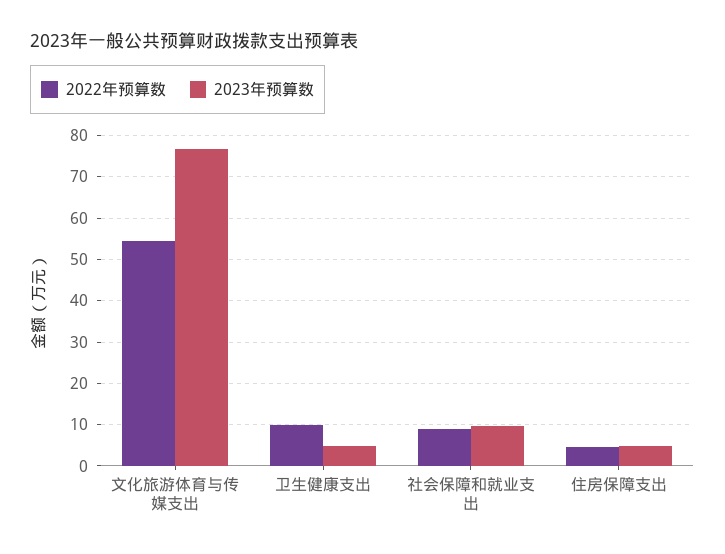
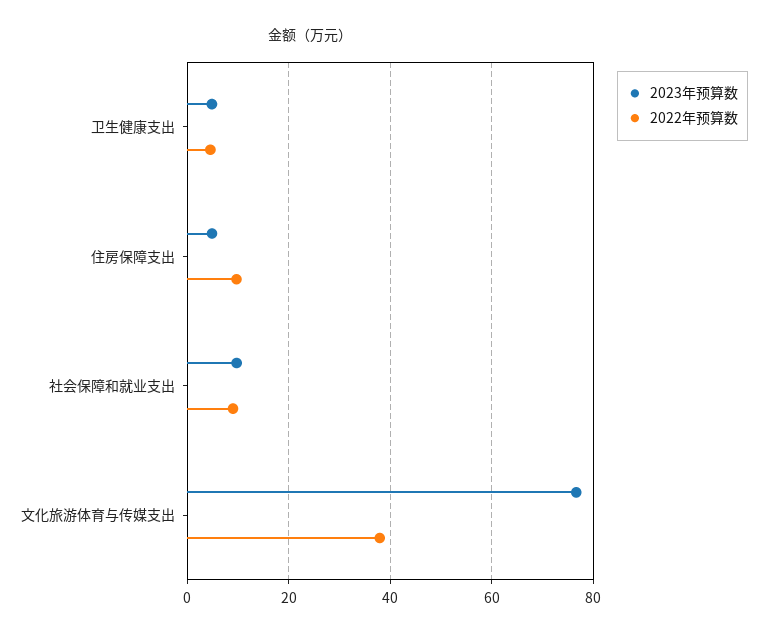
2022年预算数, 文化旅游体育与传媒支出: 54 -> 38
2022年预算数, 卫生健康支出: 10 -> 4
2022年预算数, 住房保障支出: 4 -> 10

